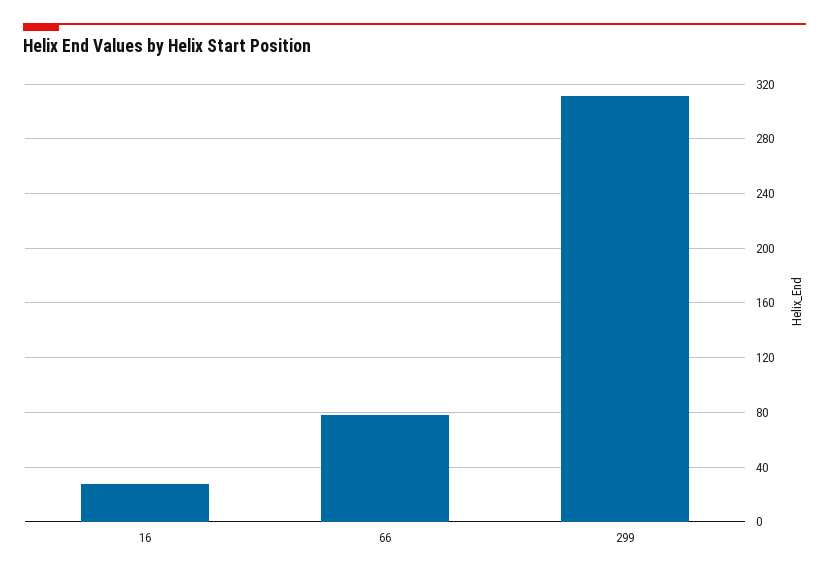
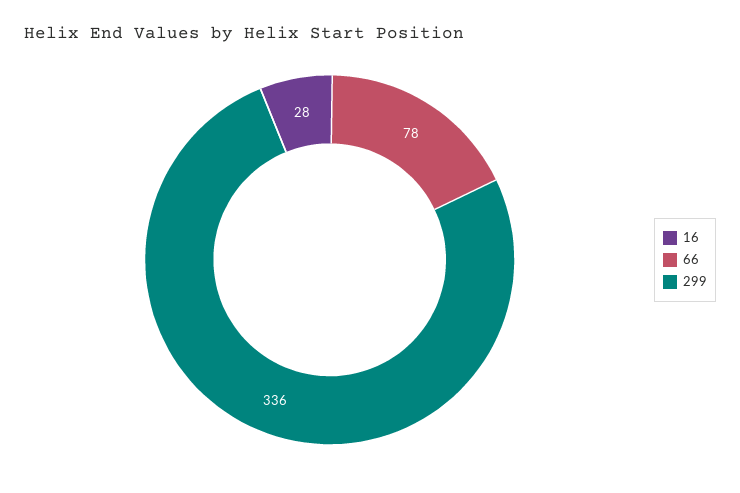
299: 310 -> 336

